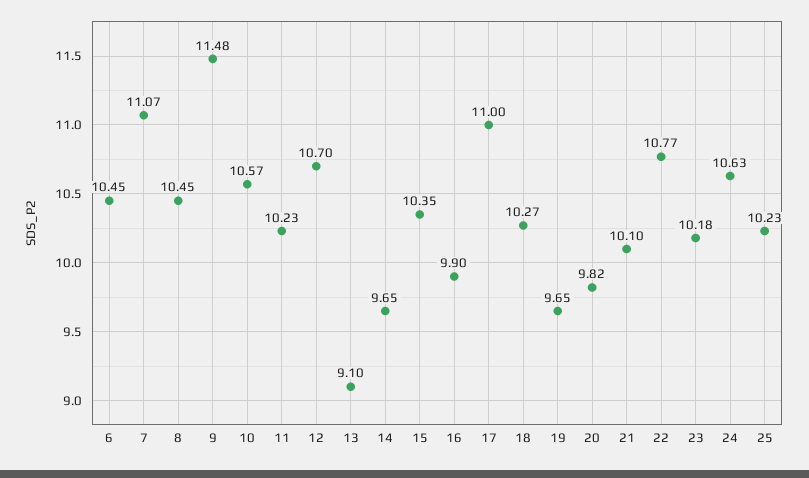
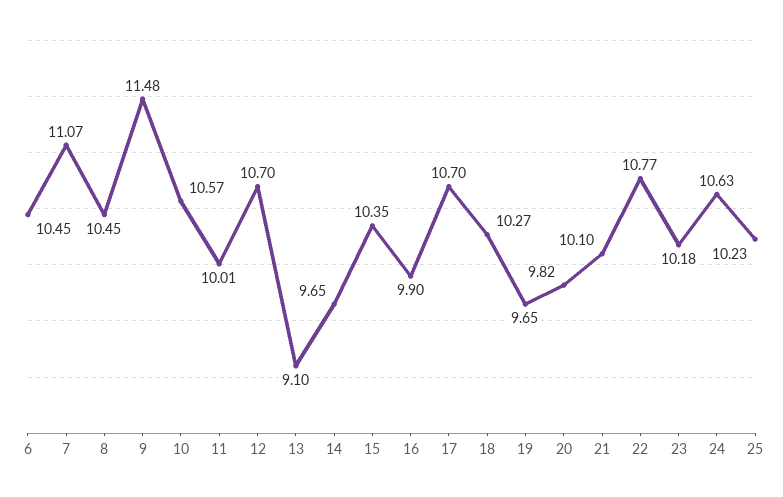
11: 10.23 -> 10.01
17: 11 -> 10.7

